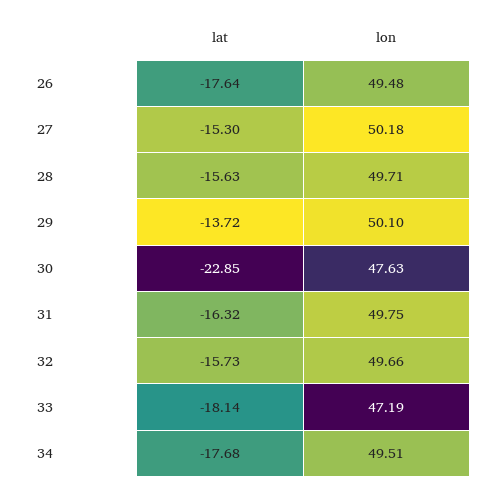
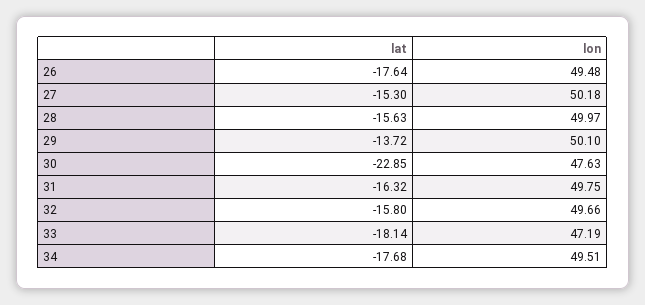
lon, 28: 49.71 -> 49.97
lat, 32: -15.73 -> -15.8

